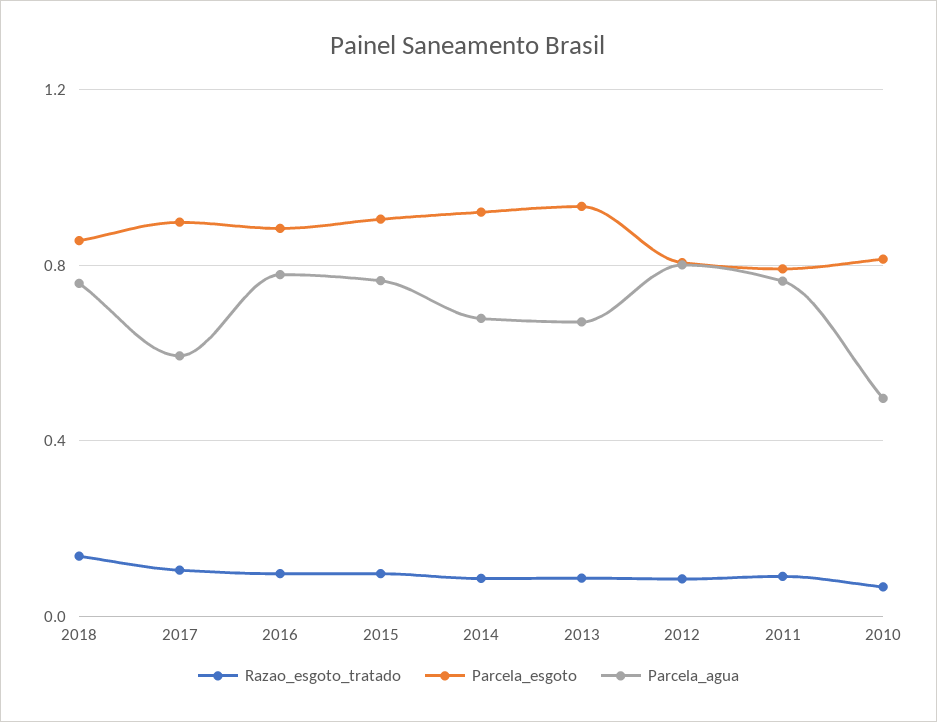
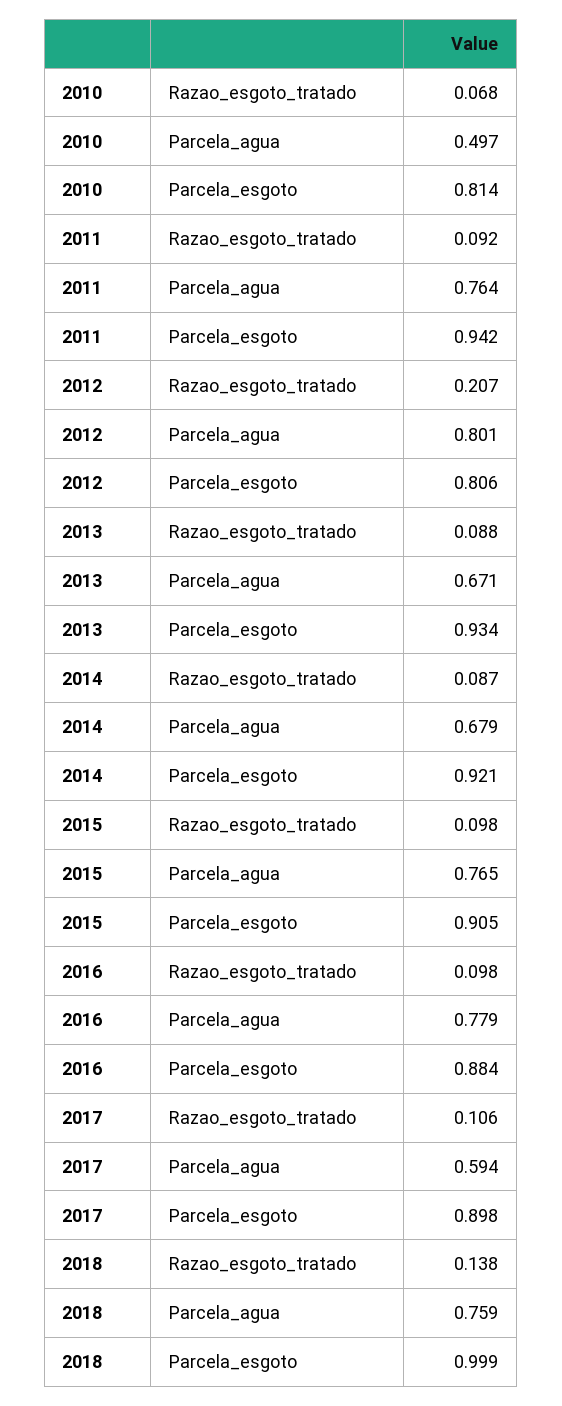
Parcela_esgoto, 2018: 0.85 -> 0.999
Razao_esgoto_tratado, 2012: 0.1 -> 0.207
Parcela_esgoto, 2011: 0.8 -> 0.942

